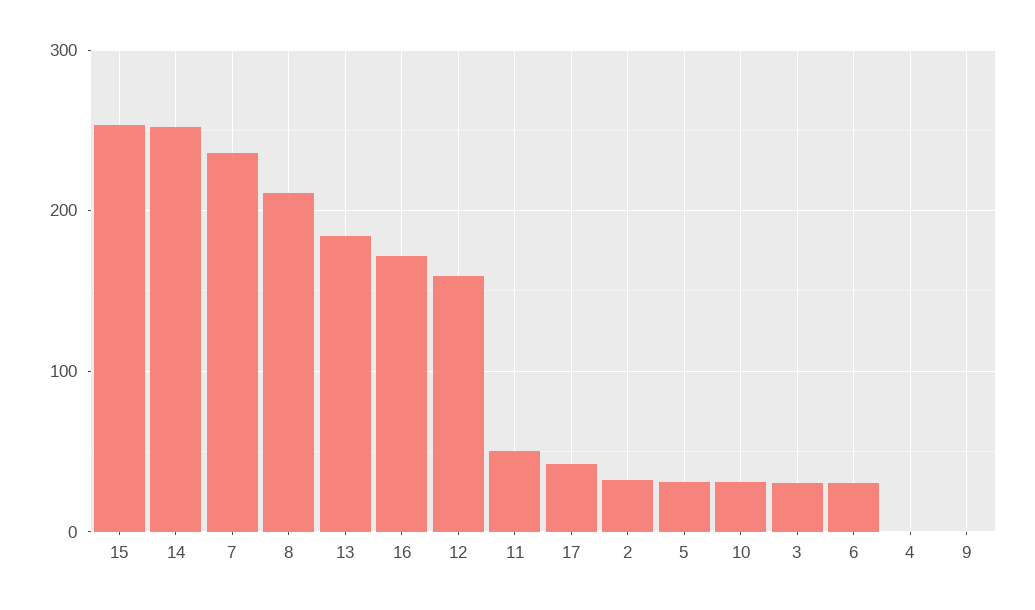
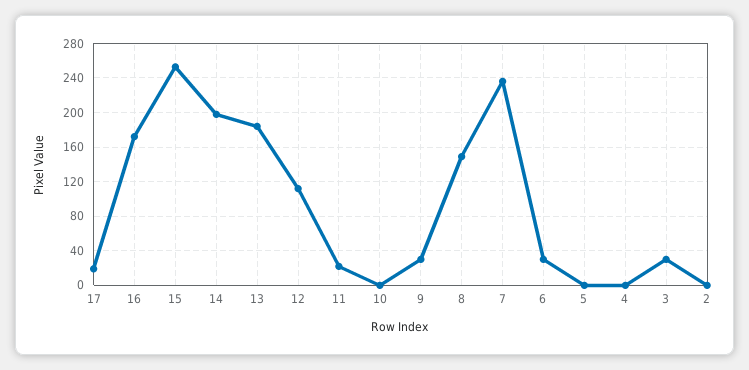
14: 250 -> 200
8: 210 -> 150
12: 160 -> 110
11: 50 -> 20
17: 40 -> 20
2: 30 -> 0
5: 30 -> 0
10: 30 -> 0
9: 0 -> 30

